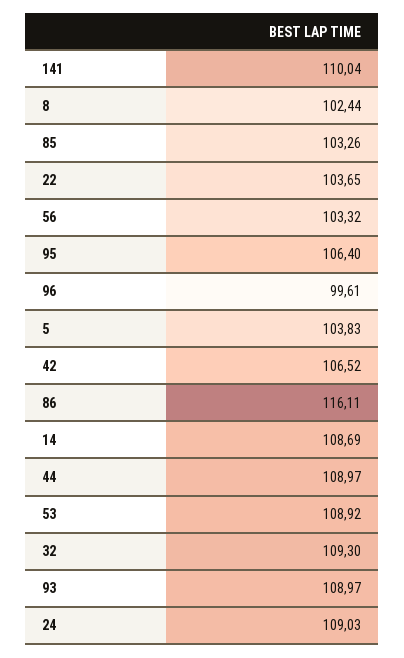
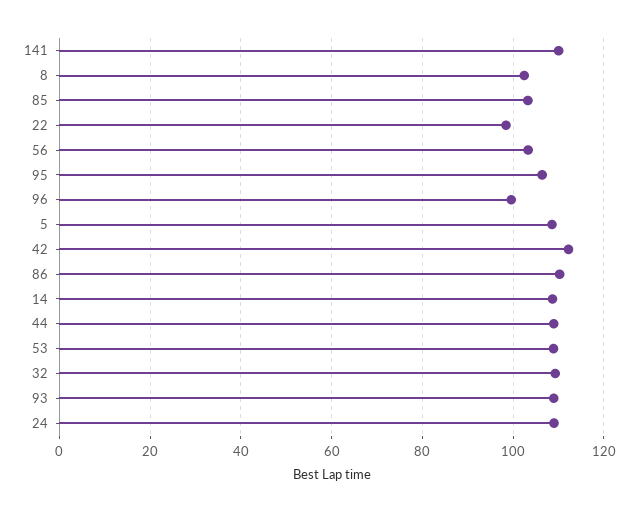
22: 103.65 -> 98
5: 103.83 -> 108
42: 106.52 -> 112
86: 116.11 -> 110

